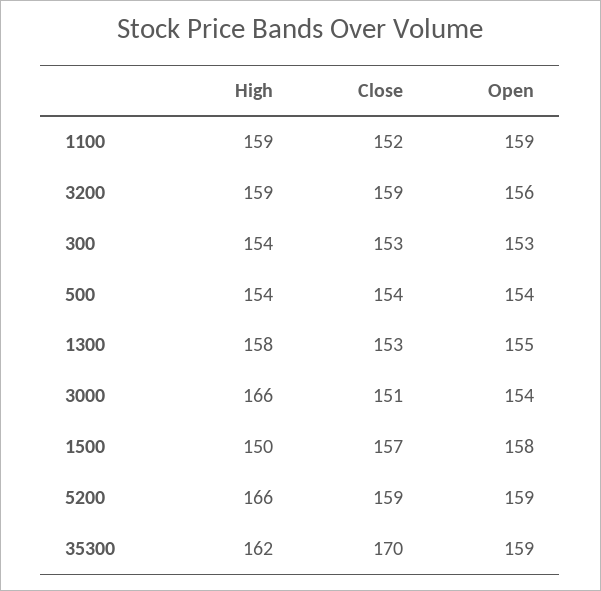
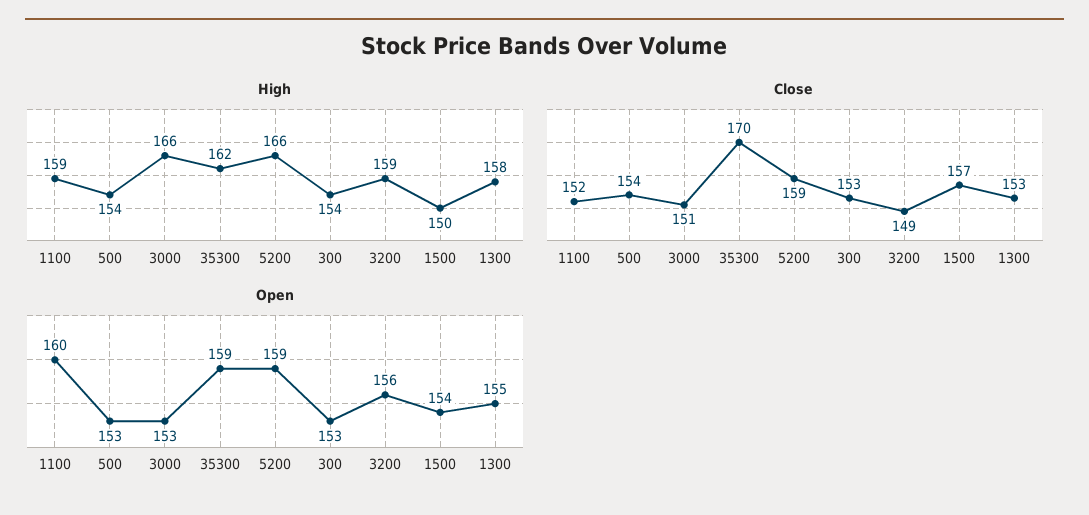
Open, 1100: 159 -> 160
Close, 3200: 159 -> 149
Open, 500: 154 -> 153
Open, 3000: 154 -> 153
Open, 1500: 158 -> 154

